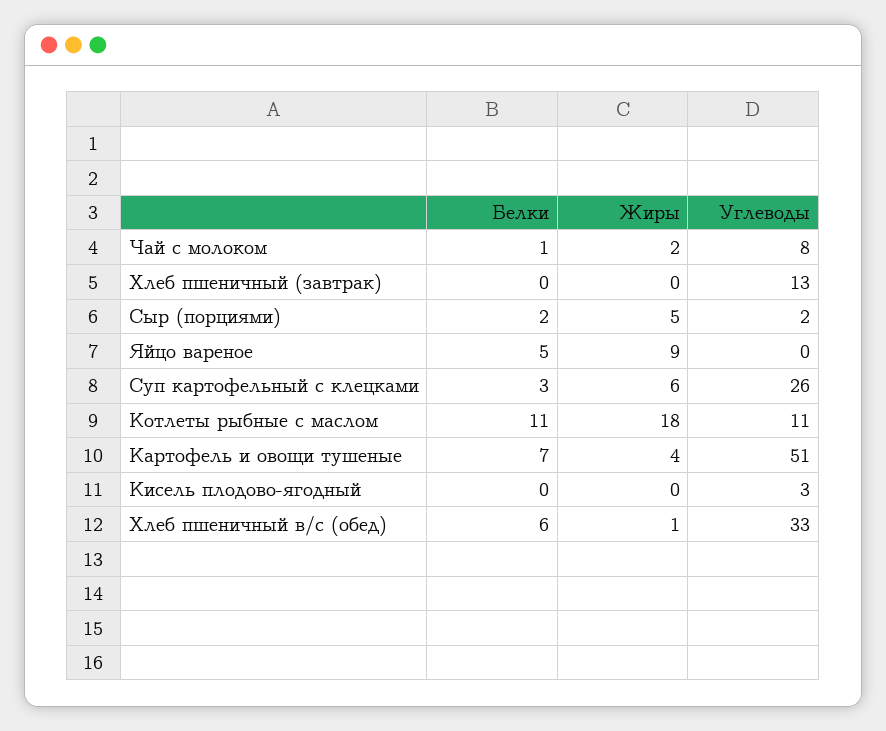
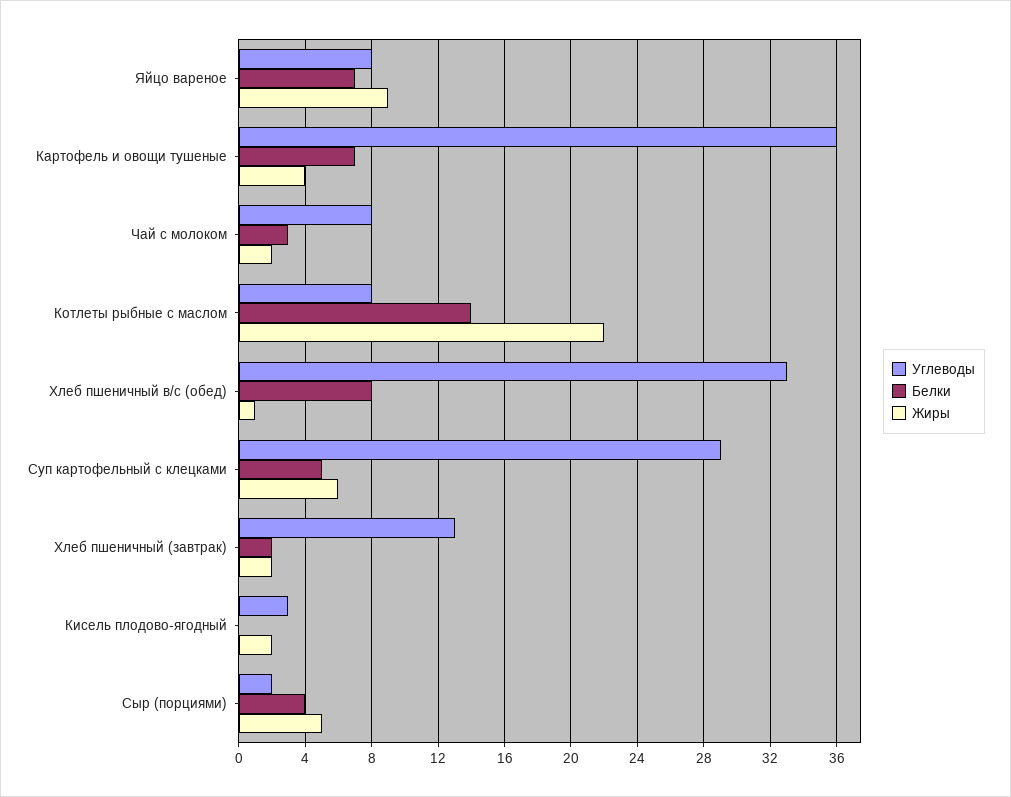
Белки, Чай с молоком: 1 -> 3
Белки, Хлеб пшеничный (завтрак): 0 -> 2
Жиры, Хлеб пшеничный (завтрак): 0 -> 2
Белки, Сыр (порциями): 2 -> 4
Белки, Яйцо вареное: 5 -> 7
Углеводы, Яйцо вареное: 0 -> 8
Белки, Суп картофельный с клецками: 3 -> 5
Углеводы, Суп картофельный с клецками: 26 -> 29
Белки, Котлеты рыбные с маслом: 11 -> 14
Жиры, Котлеты рыбные с маслом: 18 -> 22
Углеводы, Котлеты рыбные с маслом: 11 -> 8
Углеводы, Картофель и овощи тушеные: 51 -> 36
Жиры, Кисель плодово-ягодный: 0 -> 2
Белки, Хлеб пшеничный в/с (обед): 6 -> 8

